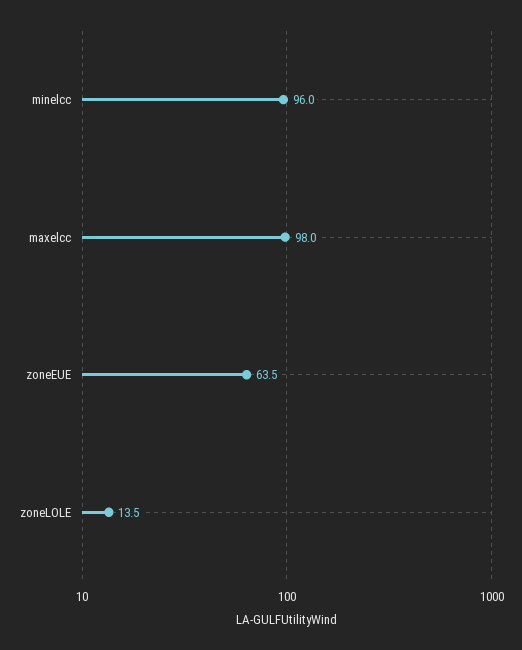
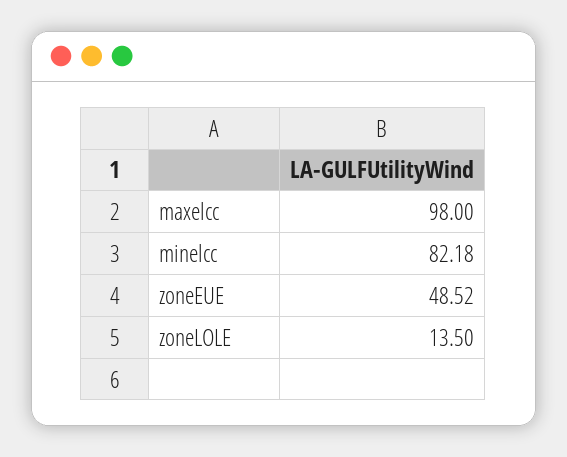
minelcc: 96 -> 82.18
zoneEUE: 63.5 -> 48.52

